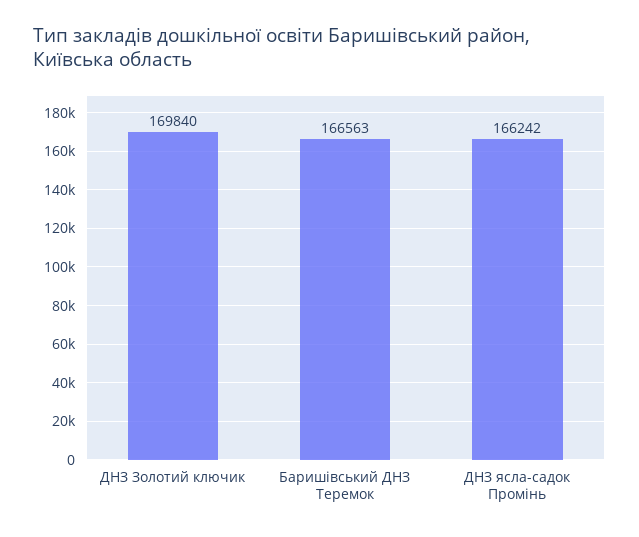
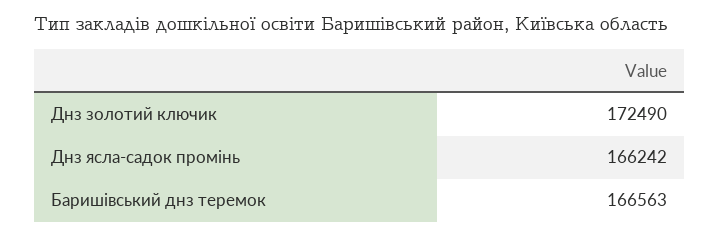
ДНЗ Золотий ключик: 169840 -> 172490

